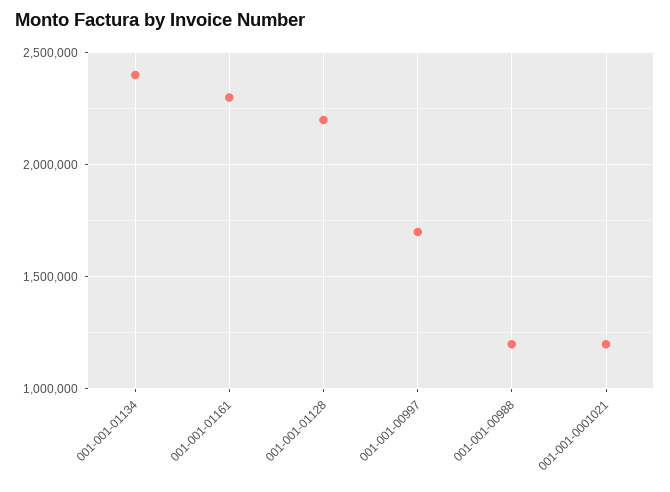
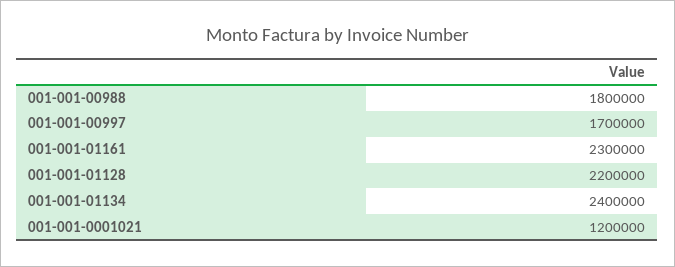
001-001-00988: 1200000 -> 1800000

